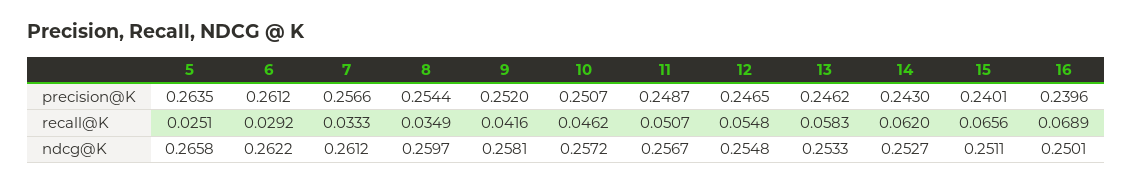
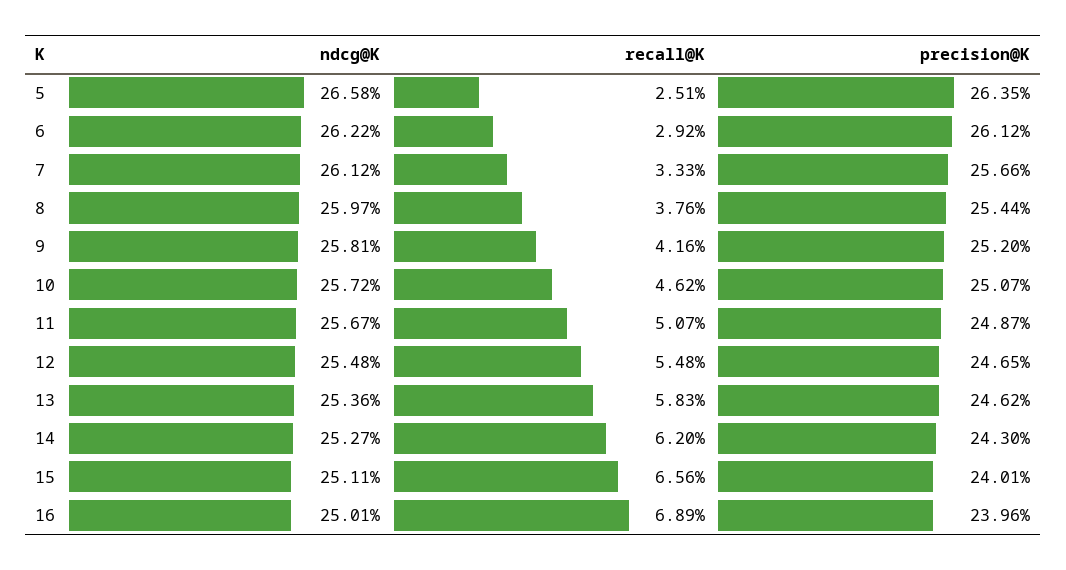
8, recall@K: 0.0349 -> 0.0376
13, ndcg@K: 0.2533 -> 0.2536

